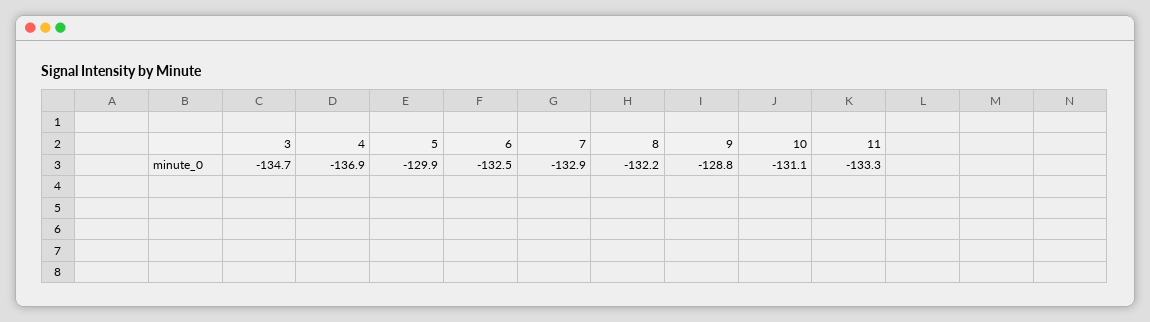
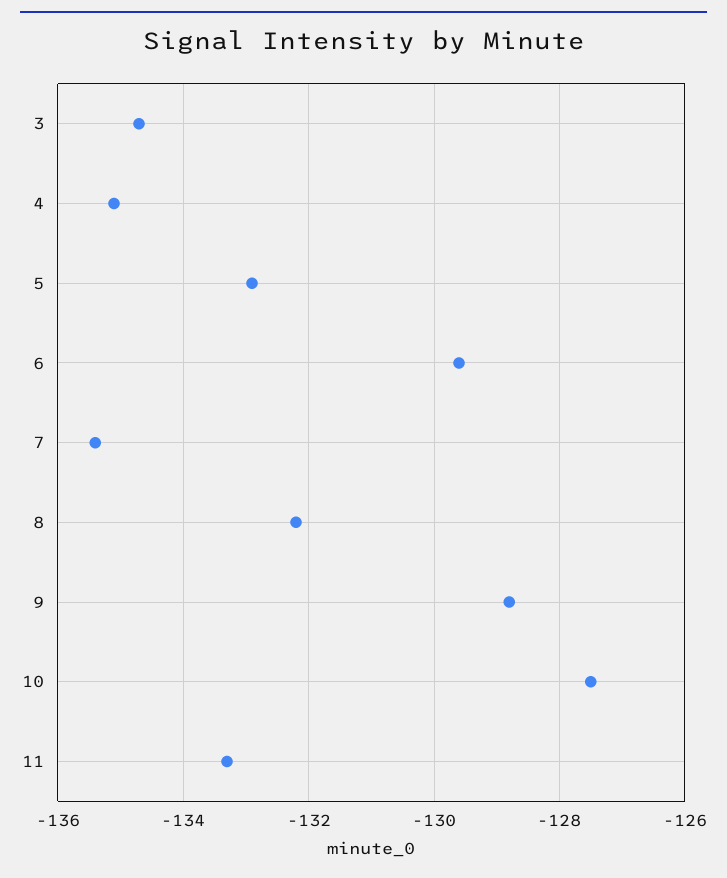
4: -136.9 -> -135
5: -129.9 -> -133
6: -132.5 -> -129.5
7: -132.9 -> -135.5
10: -131.1 -> -127.5

